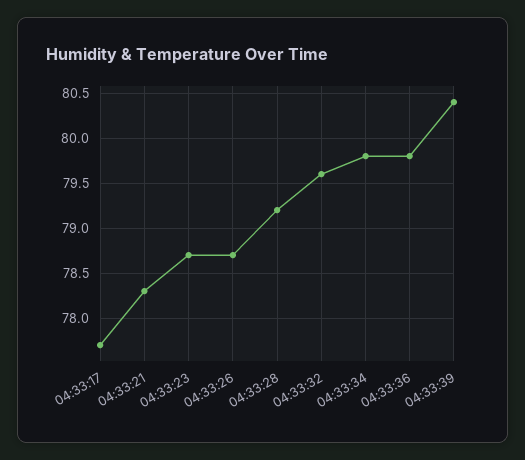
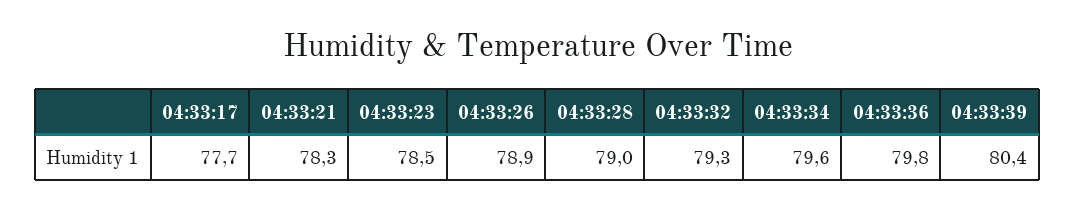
04:33:23: 78.7 -> 78.5
04:33:26: 78.7 -> 78.9
04:33:28: 79.2 -> 79
04:33:32: 79.6 -> 79.3
04:33:34: 79.8 -> 79.6

